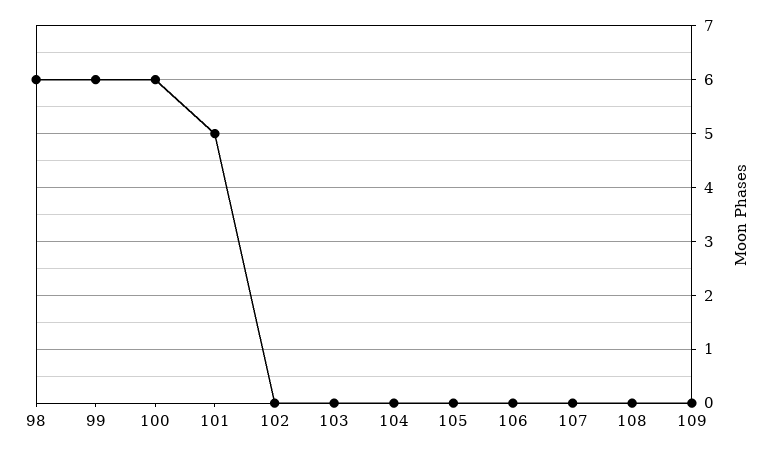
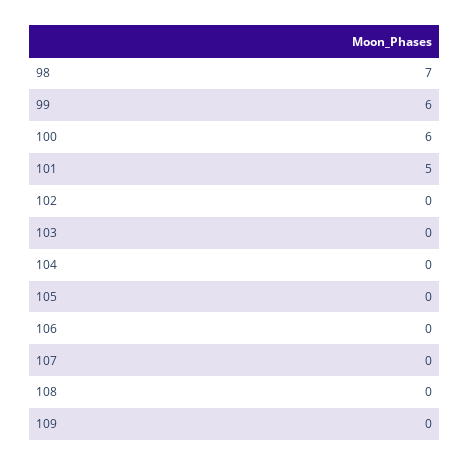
98: 6 -> 7

